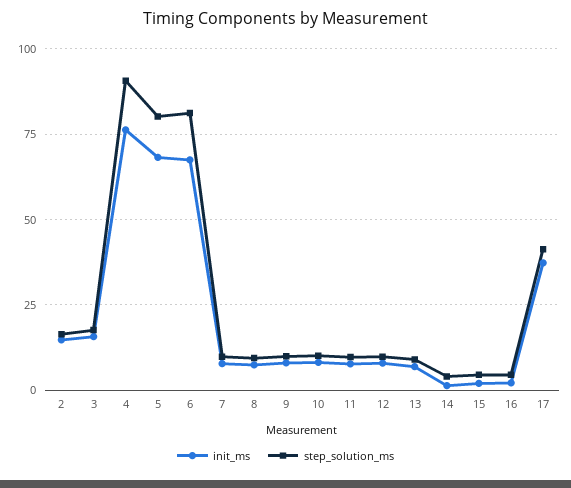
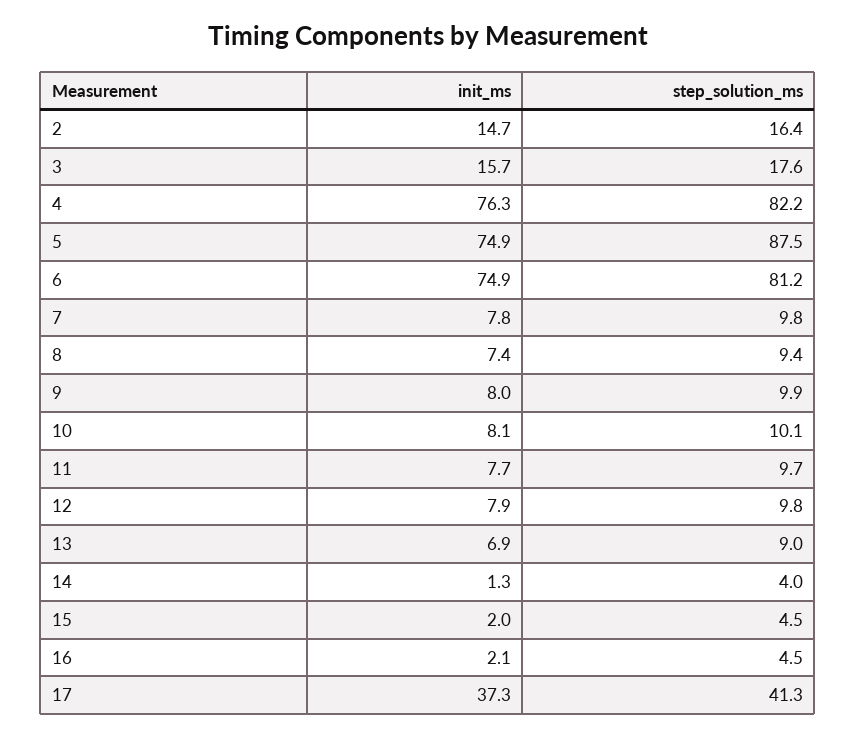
step_solution_ms, 4: 90 -> 82.2
init_ms, 5: 67.5 -> 74.9
step_solution_ms, 5: 80 -> 87.5
init_ms, 6: 67.5 -> 74.9

